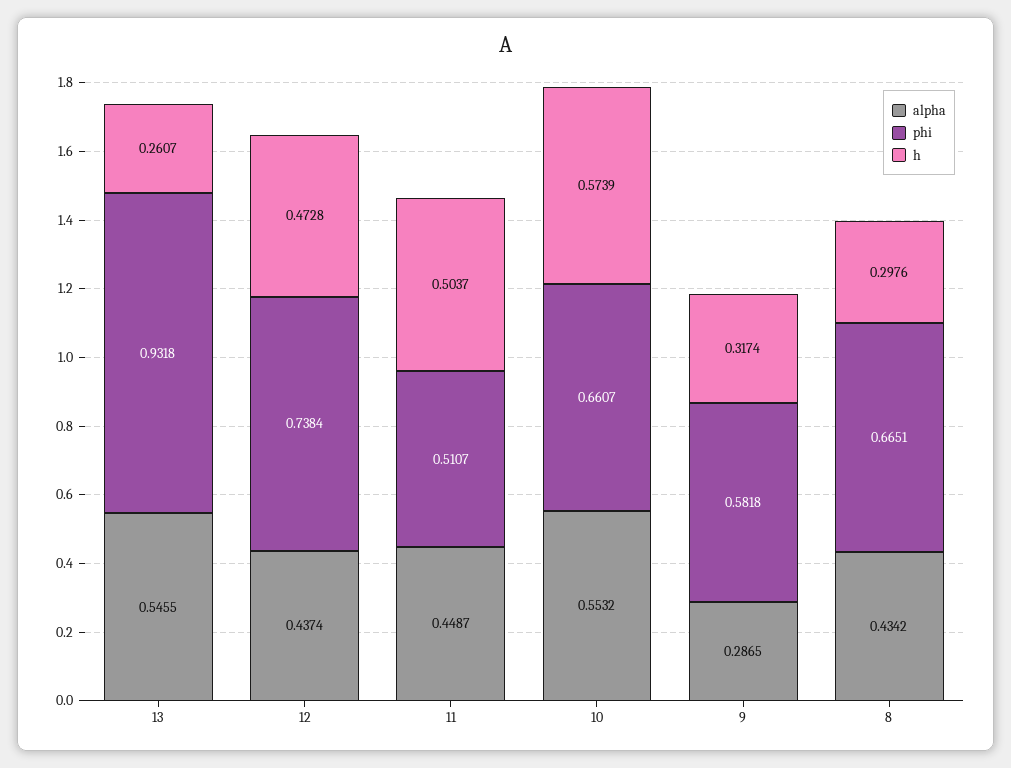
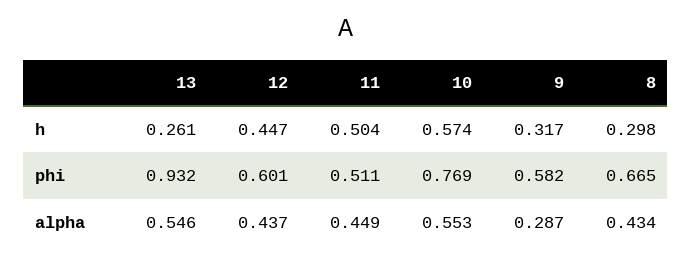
phi, 12: 0.7384 -> 0.601
h, 12: 0.4728 -> 0.447
phi, 10: 0.6607 -> 0.769

